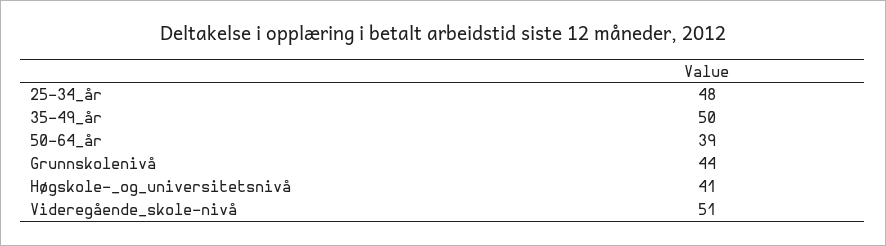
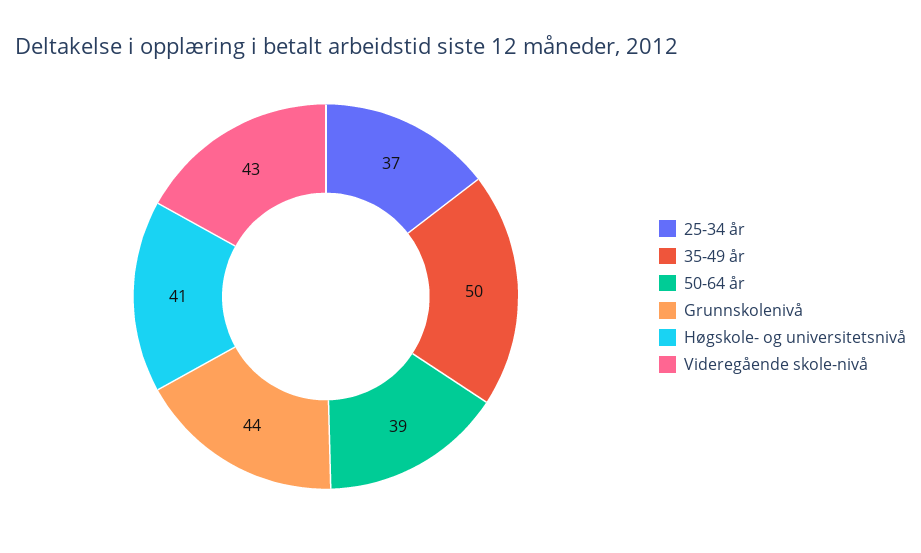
25-34_år: 48 -> 37
Videregående_skole-nivå: 51 -> 43

